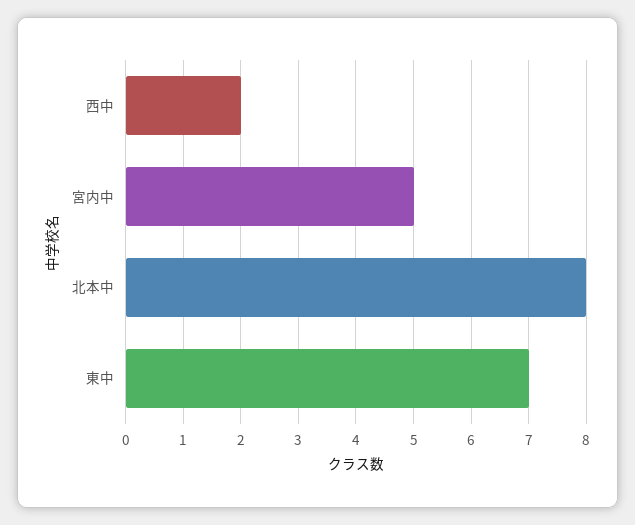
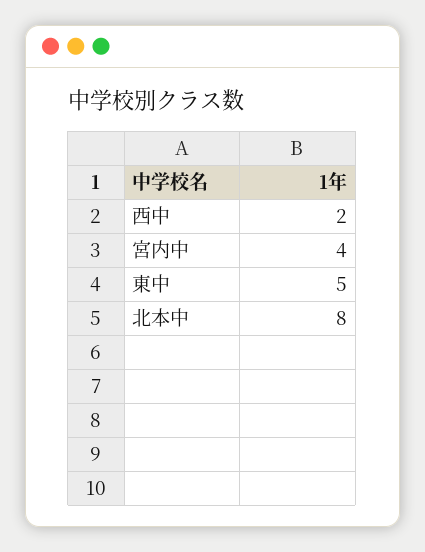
宮内中: 5 -> 4
東中: 7 -> 5

